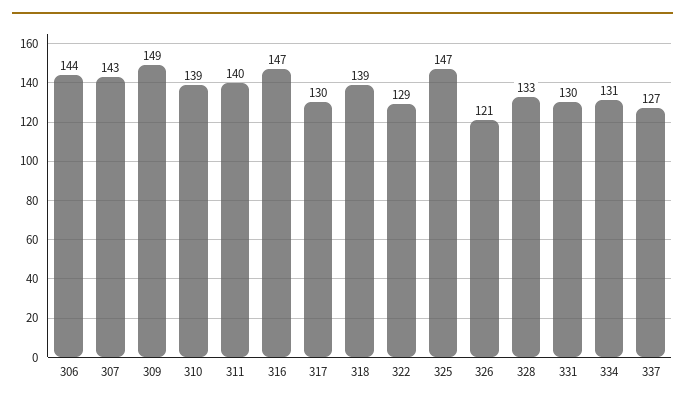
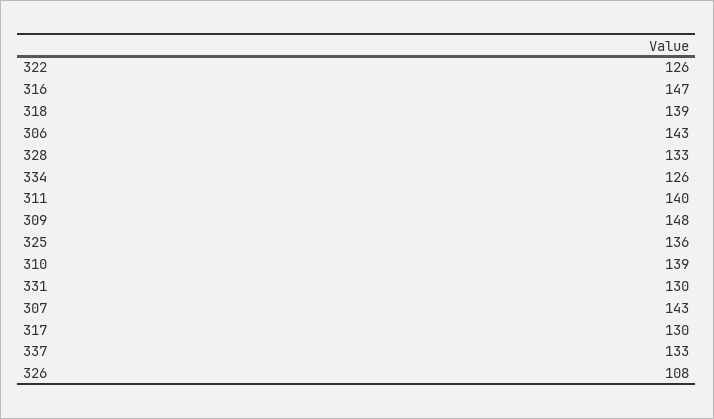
306: 144 -> 143
309: 149 -> 148
322: 129 -> 126
325: 147 -> 136
326: 121 -> 108
334: 131 -> 126
337: 127 -> 133

